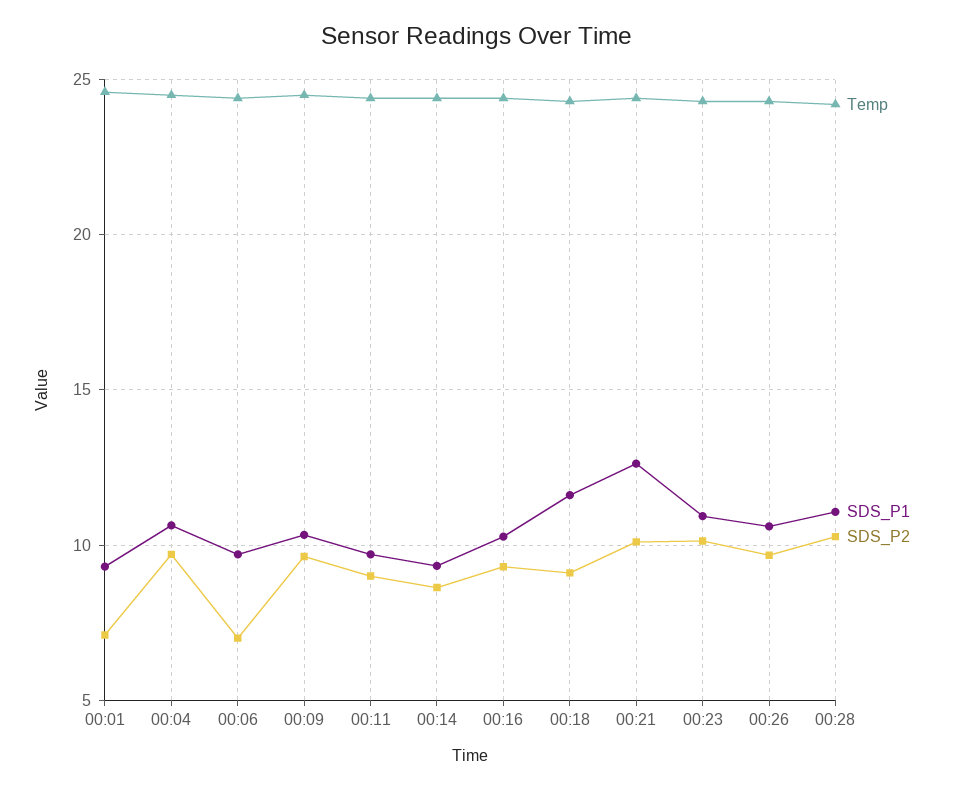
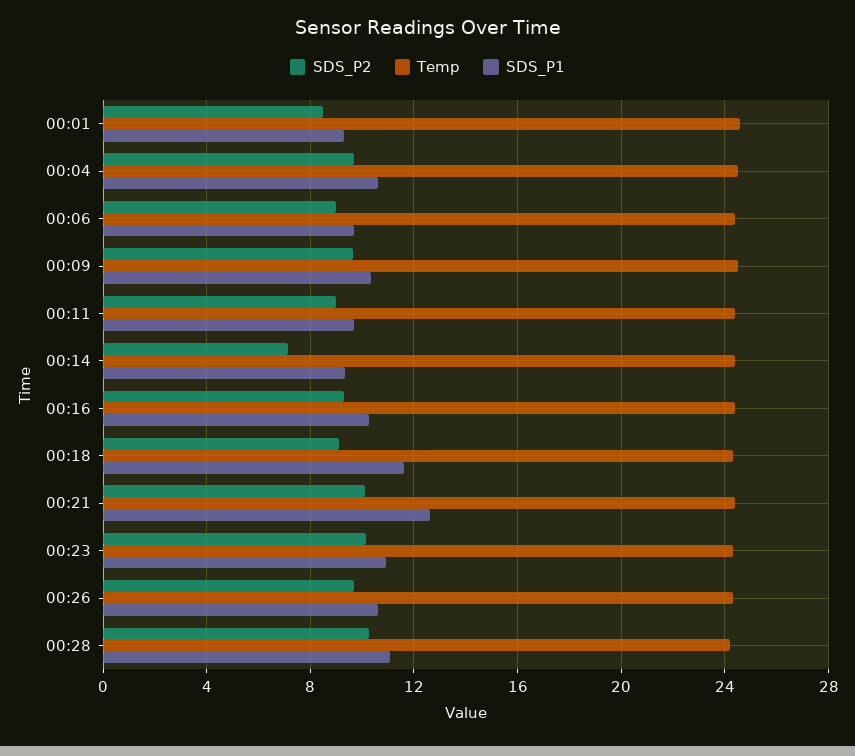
SDS_P2, 00:01: 7 -> 8.5
SDS_P2, 00:06: 7 -> 9
SDS_P2, 00:14: 8.5 -> 7

